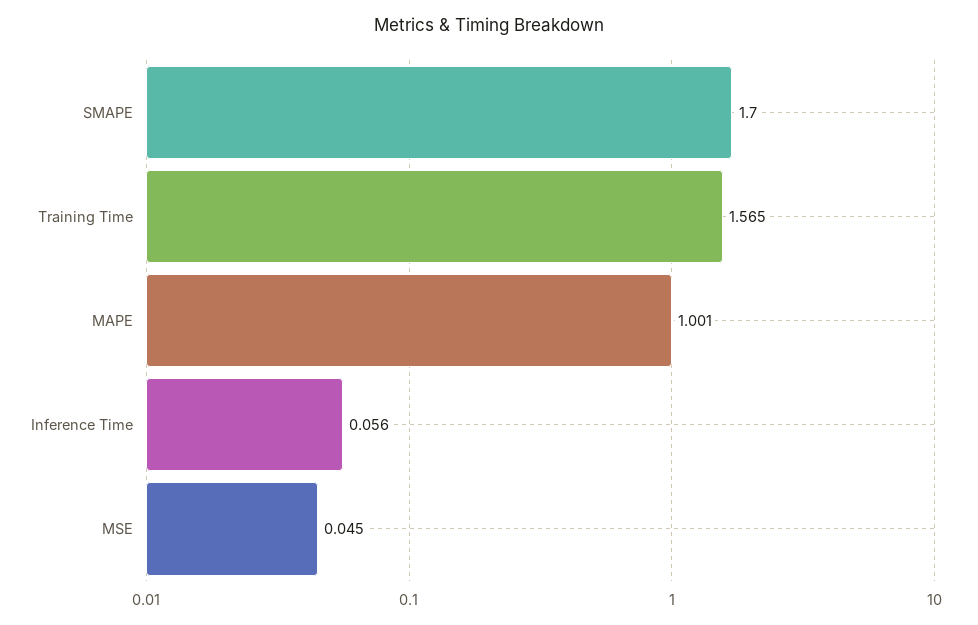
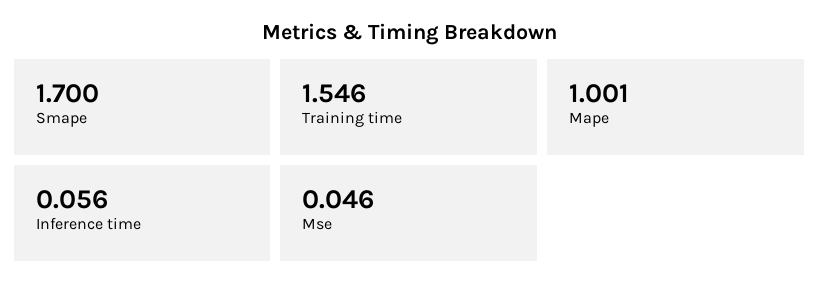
Training Time: 1.565 -> 1.546
MSE: 0.045 -> 0.046

